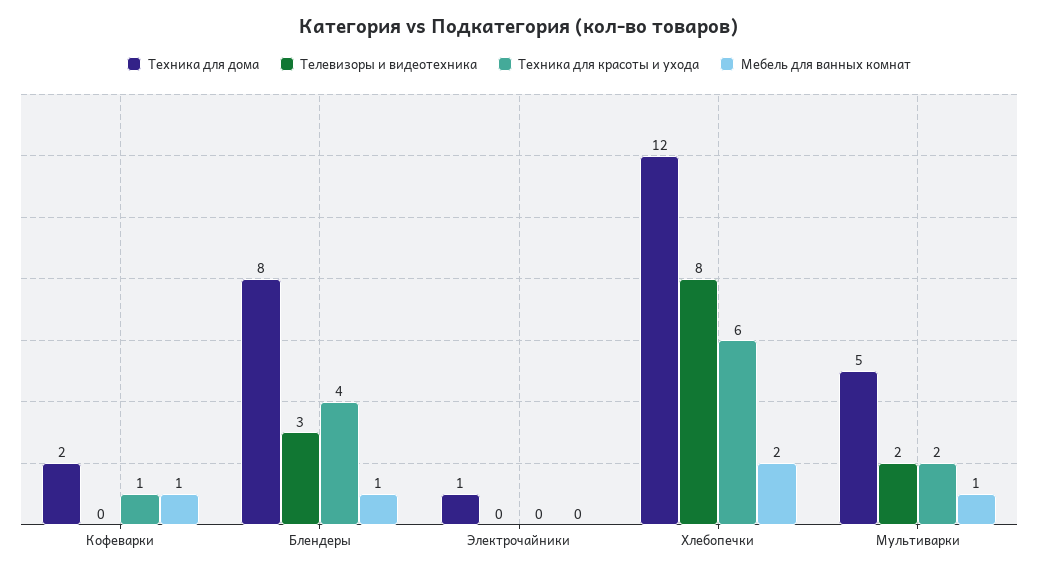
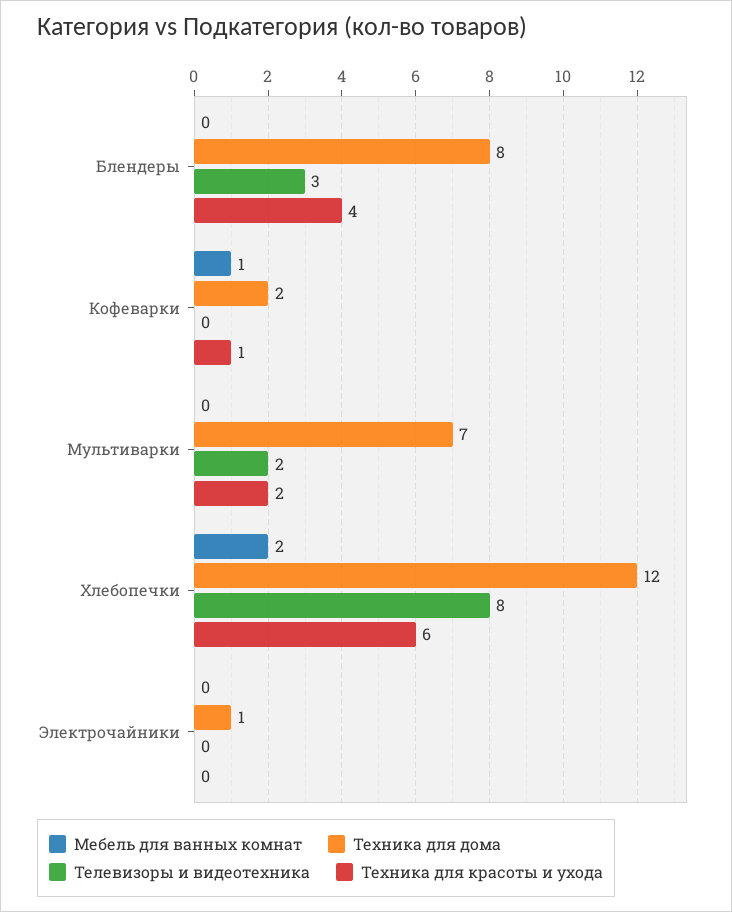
Мебель для ванных комнат, Блендеры: 1 -> 0
Техника для дома, Мультиварки: 5 -> 7
Мебель для ванных комнат, Мультиварки: 1 -> 0

